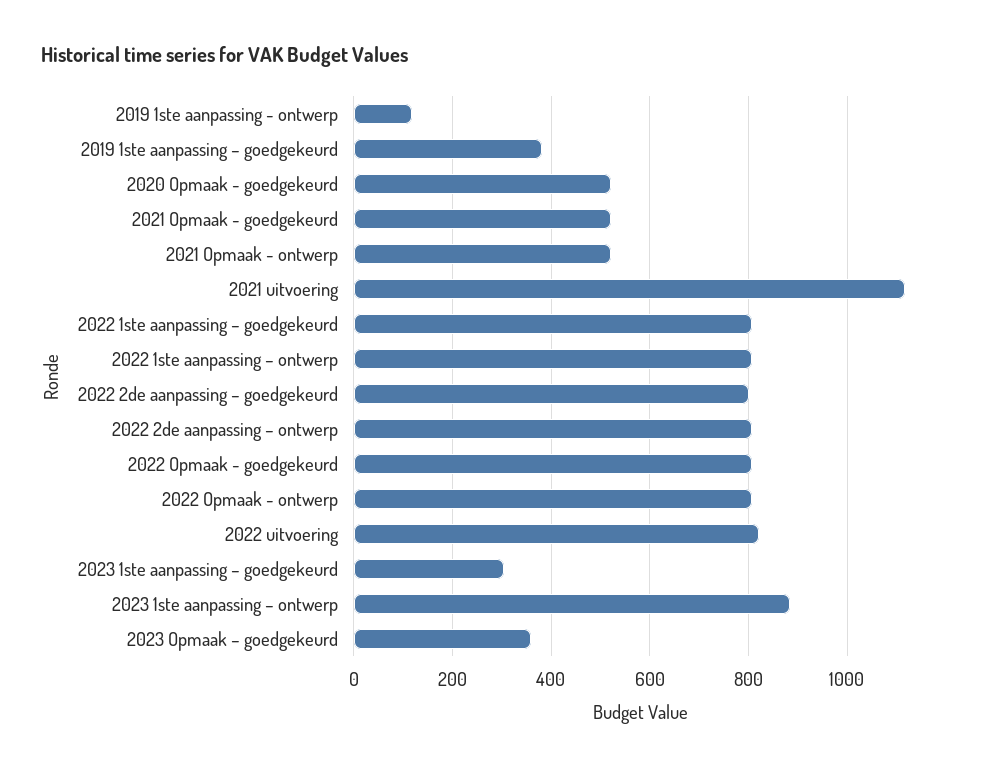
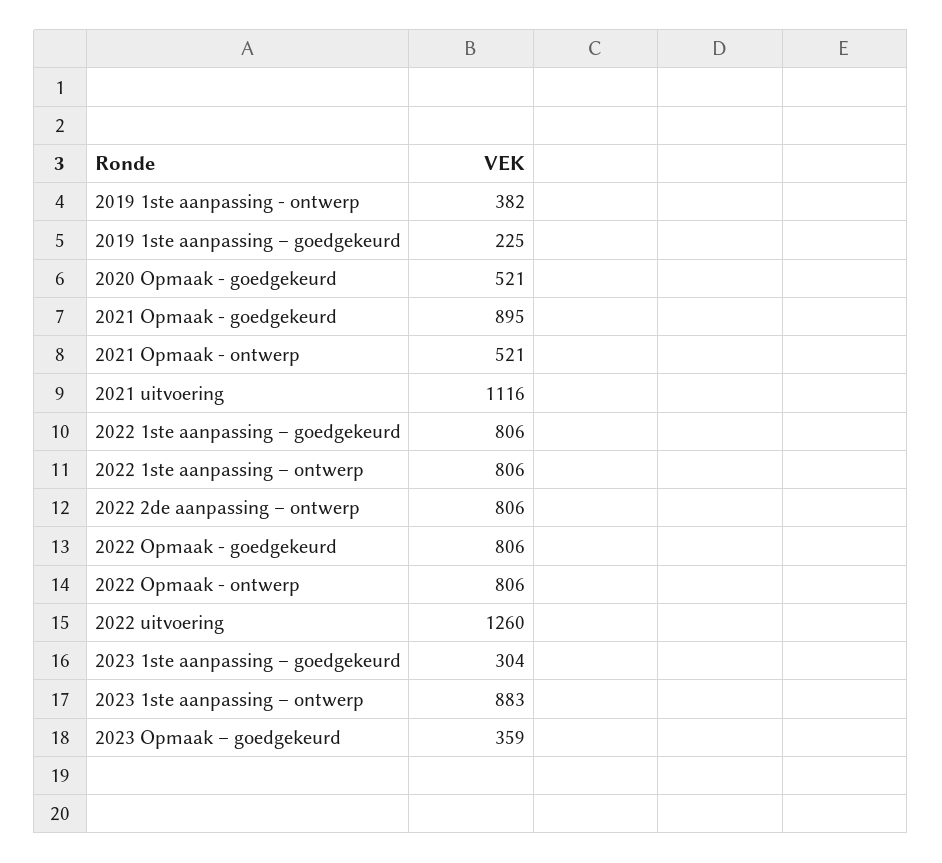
2019 1ste aanpassing - ontwerp: 120 -> 382
2019 1ste aanpassing – goedgekeurd: 380 -> 225
2021 Opmaak - goedgekeurd: 520 -> 895
2022 2de aanpassing – goedgekeurd: 800 -> none
2022 uitvoering: 820 -> 1260

